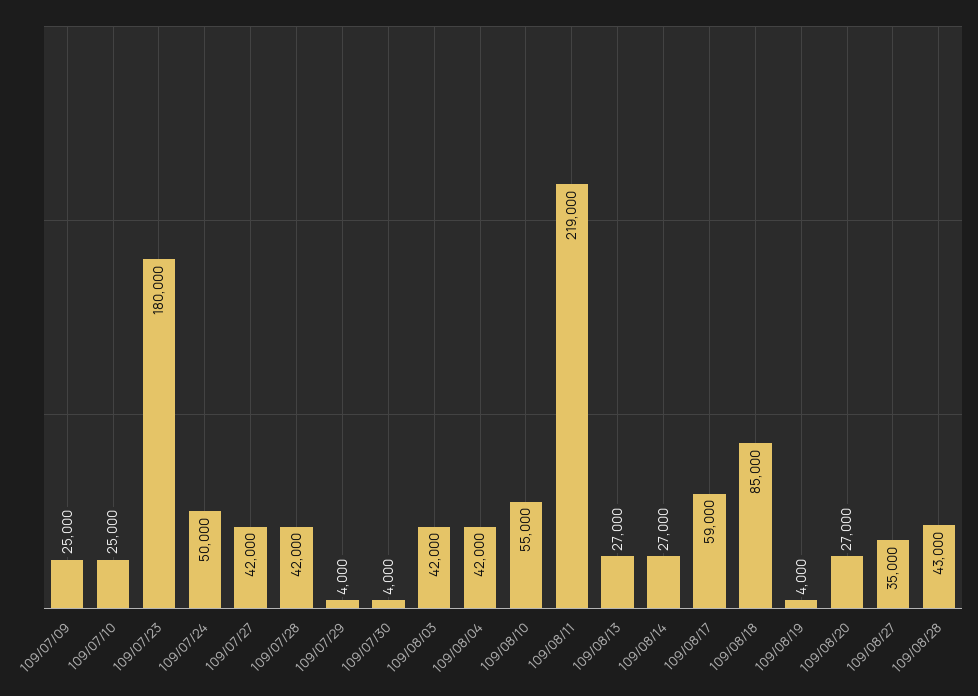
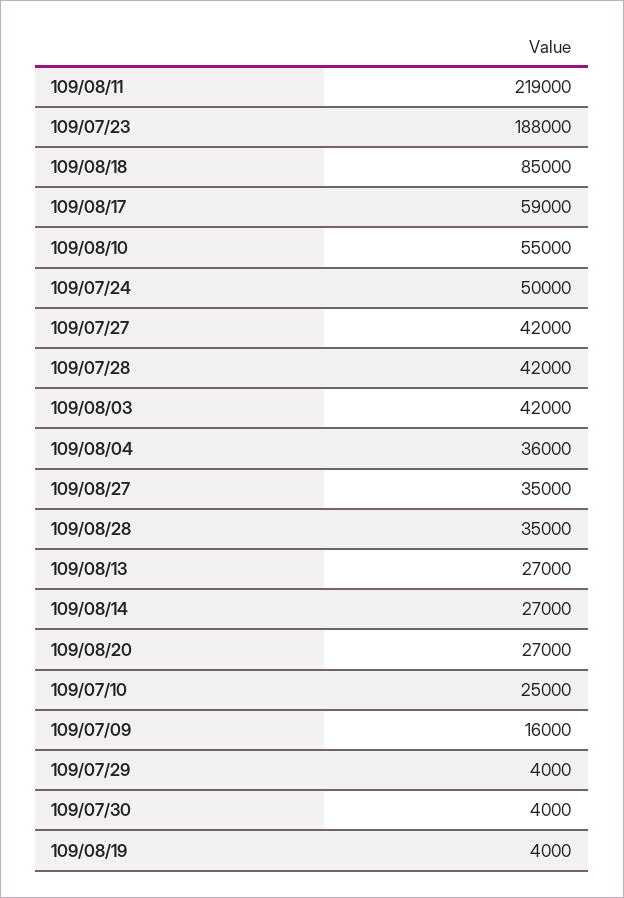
109/07/09: 25000 -> 16000
109/07/23: 180000 -> 188000
109/08/04: 42000 -> 36000
109/08/28: 43000 -> 35000

